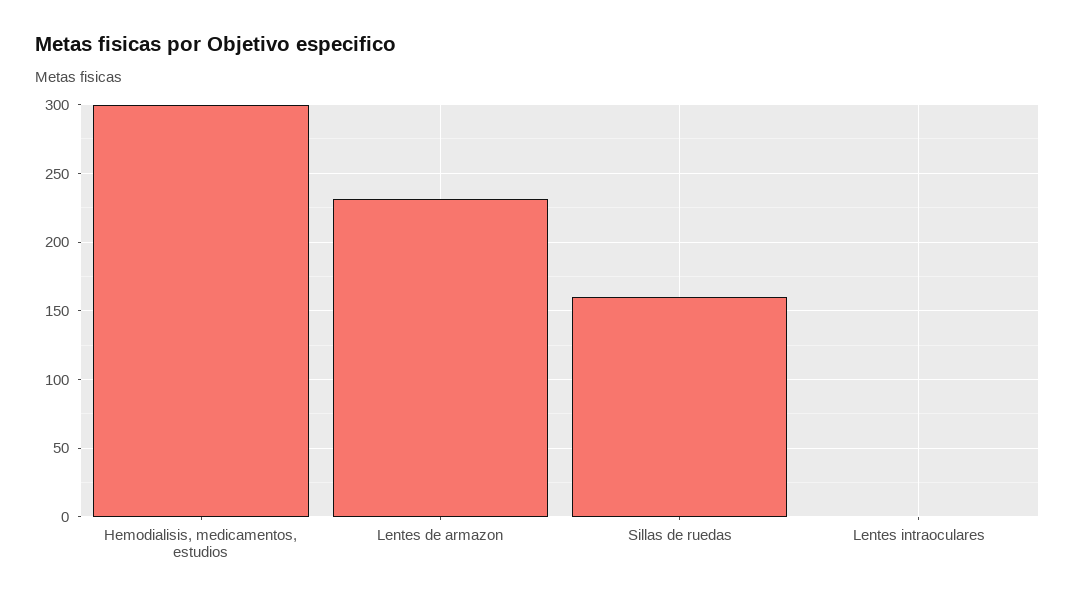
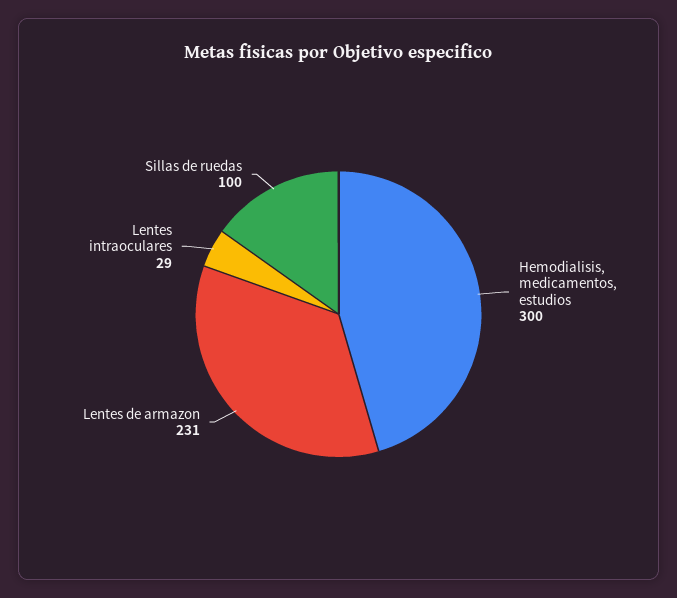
Sillas de ruedas: 160 -> 100
Lentes intraoculares: 0 -> 29

